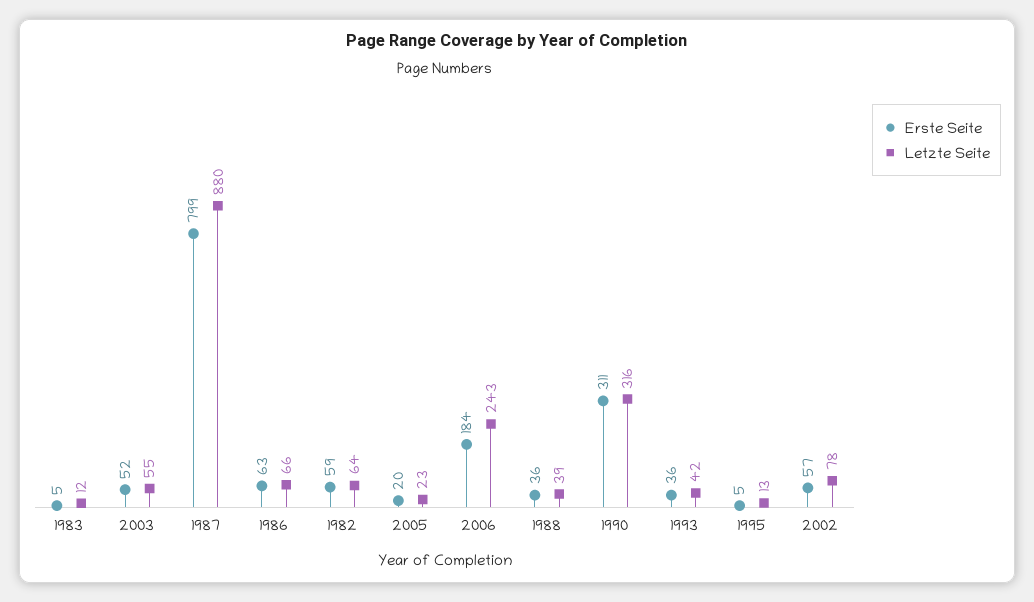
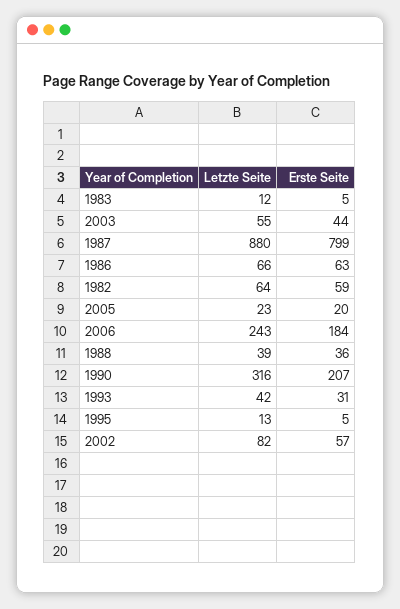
Erste Seite, 2003: 52 -> 44
Erste Seite, 1990: 311 -> 207
Erste Seite, 1993: 36 -> 31
Letzte Seite, 2002: 78 -> 82

